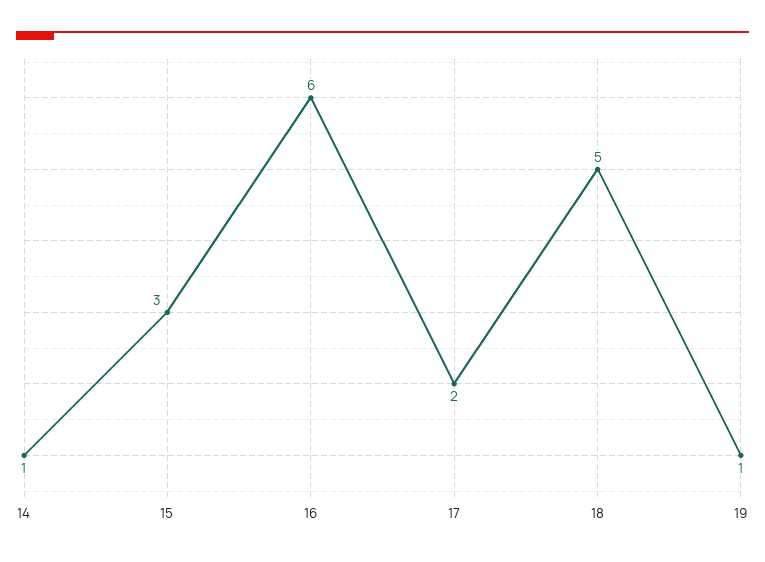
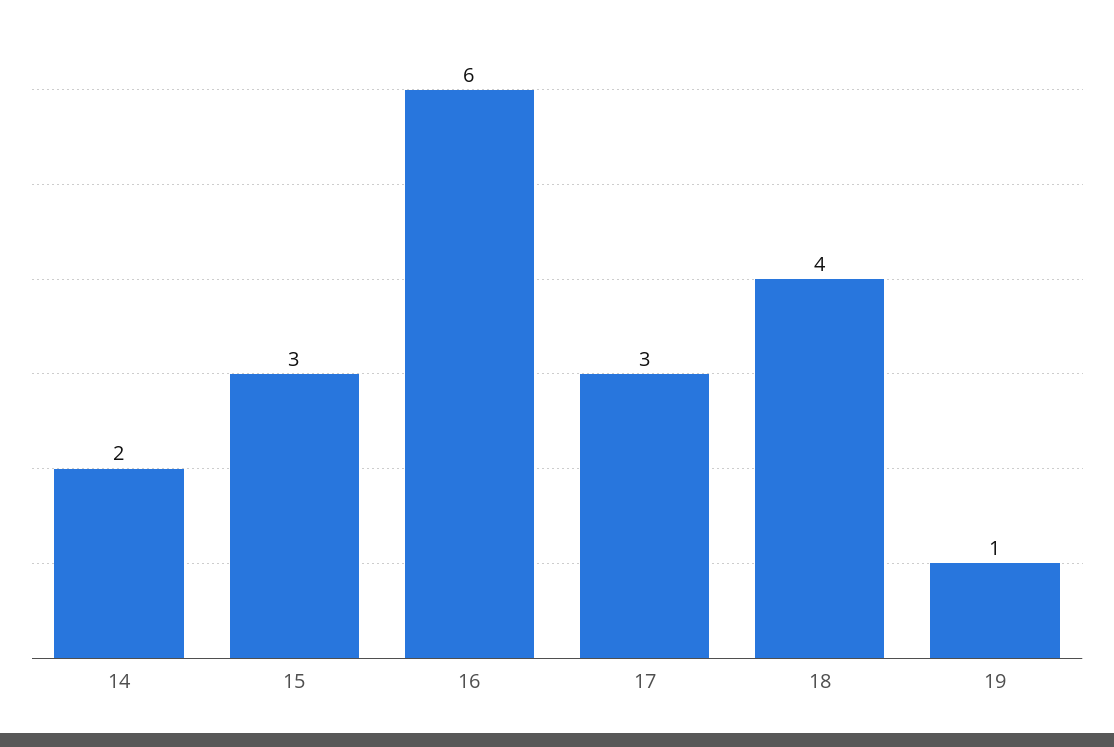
14: 1 -> 2
17: 2 -> 3
18: 5 -> 4

